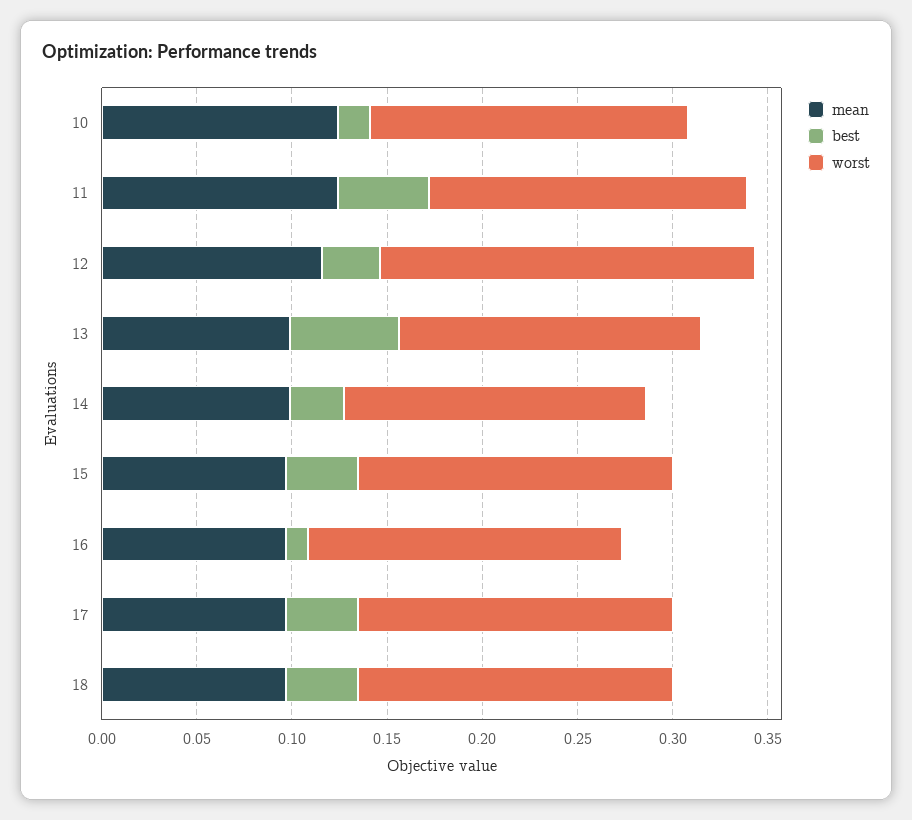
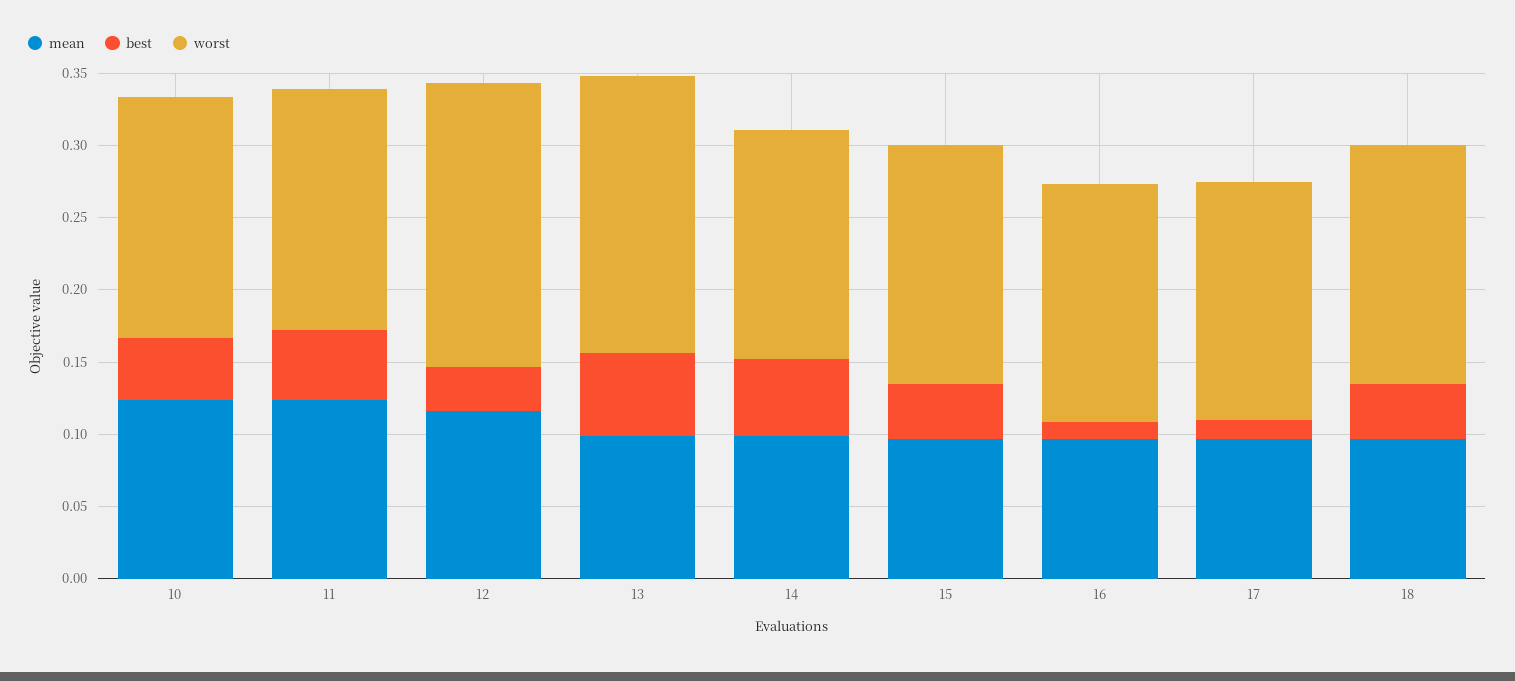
best, 10: 0.02 -> 0.04
worst, 13: 0.16 -> 0.19
best, 14: 0.03 -> 0.05
best, 17: 0.04 -> 0.01

